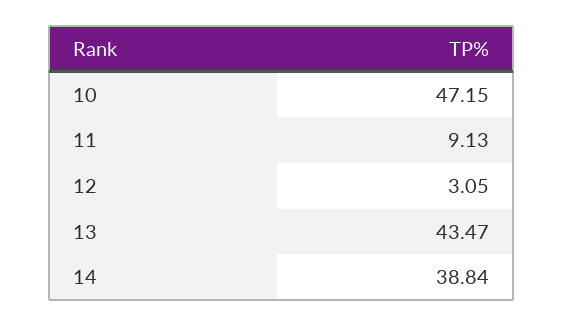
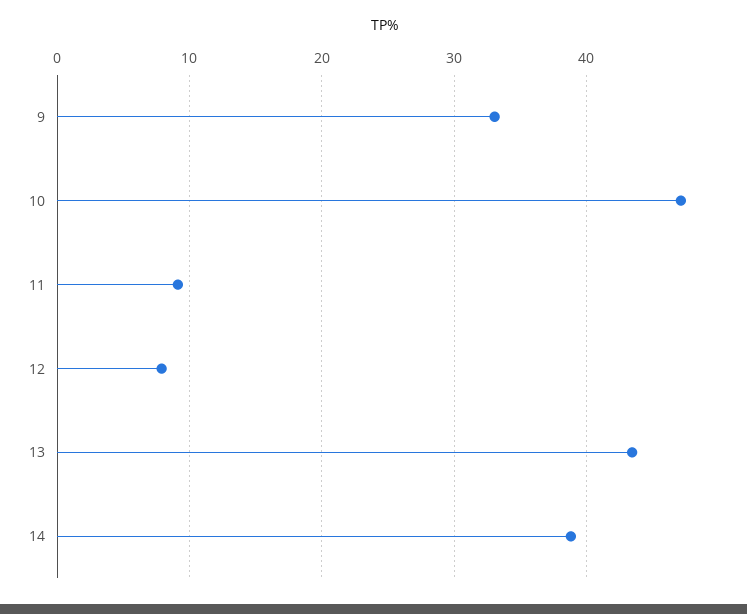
12: 3.05 -> 8
9: none -> 33

